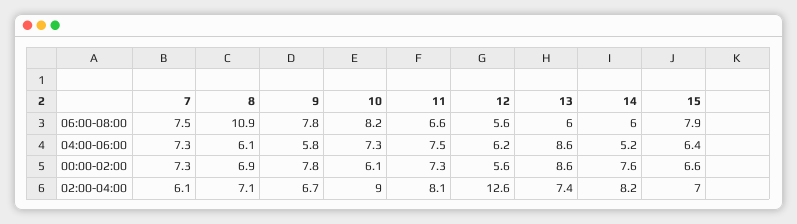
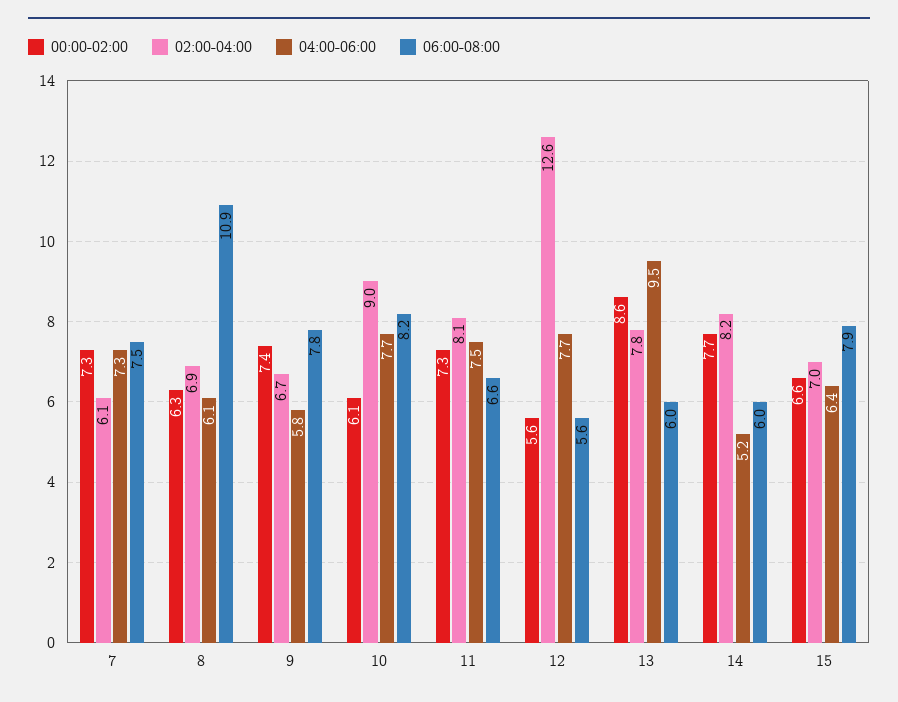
04:00-06:00, 10: 7.3 -> 7.7
04:00-06:00, 12: 6.2 -> 7.7
04:00-06:00, 13: 8.6 -> 9.5
00:00-02:00, 8: 6.9 -> 6.3
00:00-02:00, 9: 7.8 -> 7.4
00:00-02:00, 14: 7.6 -> 7.7
02:00-04:00, 8: 7.1 -> 6.9
02:00-04:00, 13: 7.4 -> 7.8

